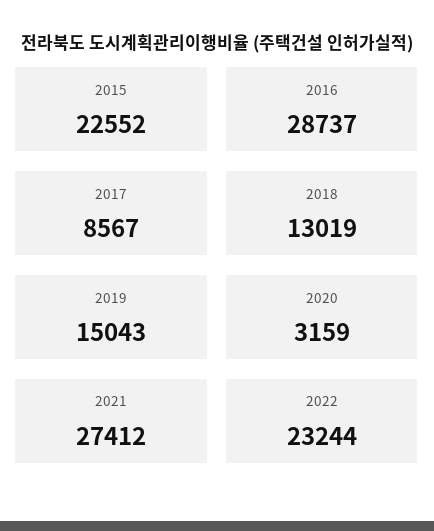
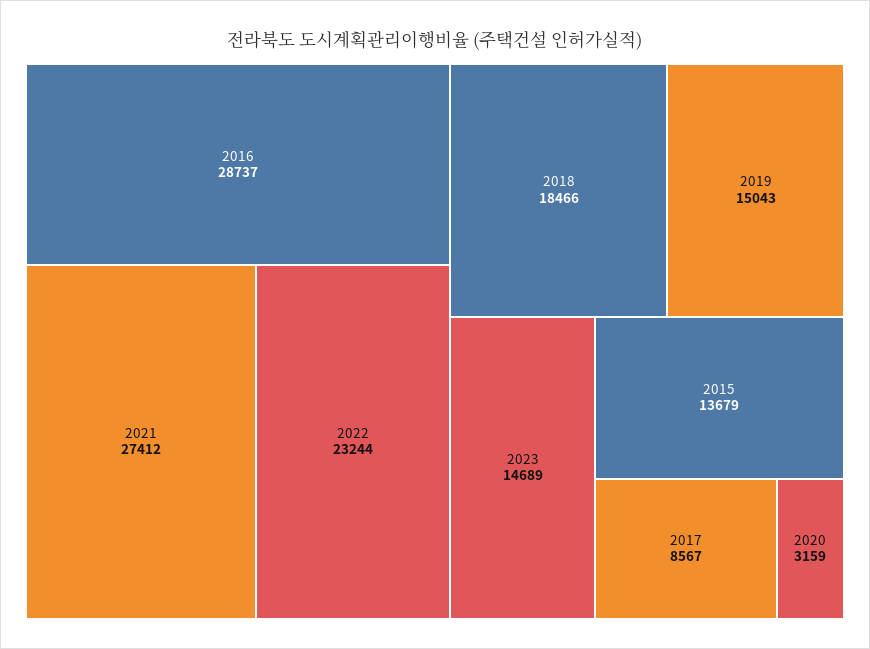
2015: 22552 -> 13679
2018: 13019 -> 18466
2023: none -> 14689

